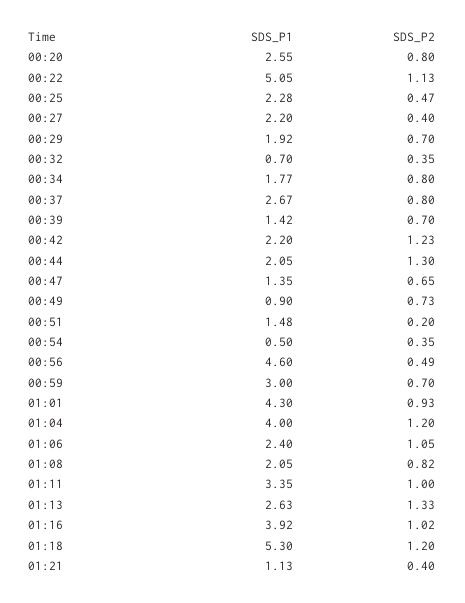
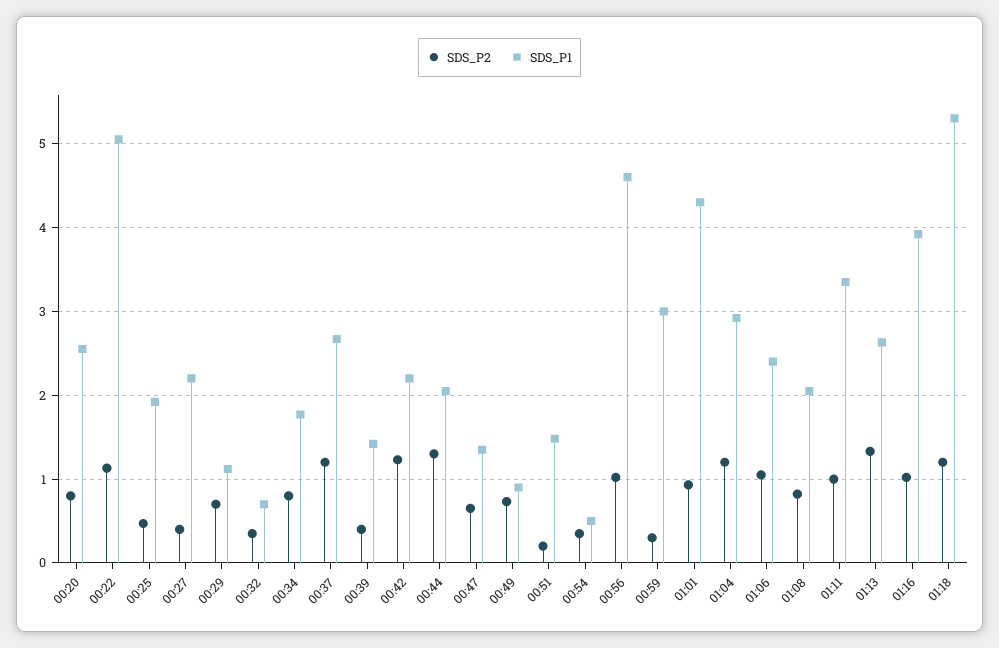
SDS_P1, 00:25: 2.28 -> 1.9
SDS_P1, 00:29: 1.92 -> 1.1
SDS_P2, 00:37: 0.8 -> 1.2
SDS_P2, 00:39: 0.7 -> 0.4
SDS_P2, 00:56: 0.49 -> 1
SDS_P2, 00:59: 0.7 -> 0.3
SDS_P1, 01:04: 4 -> 2.9
SDS_P1, 01:21: 1.13 -> none
SDS_P2, 01:21: 0.4 -> none

